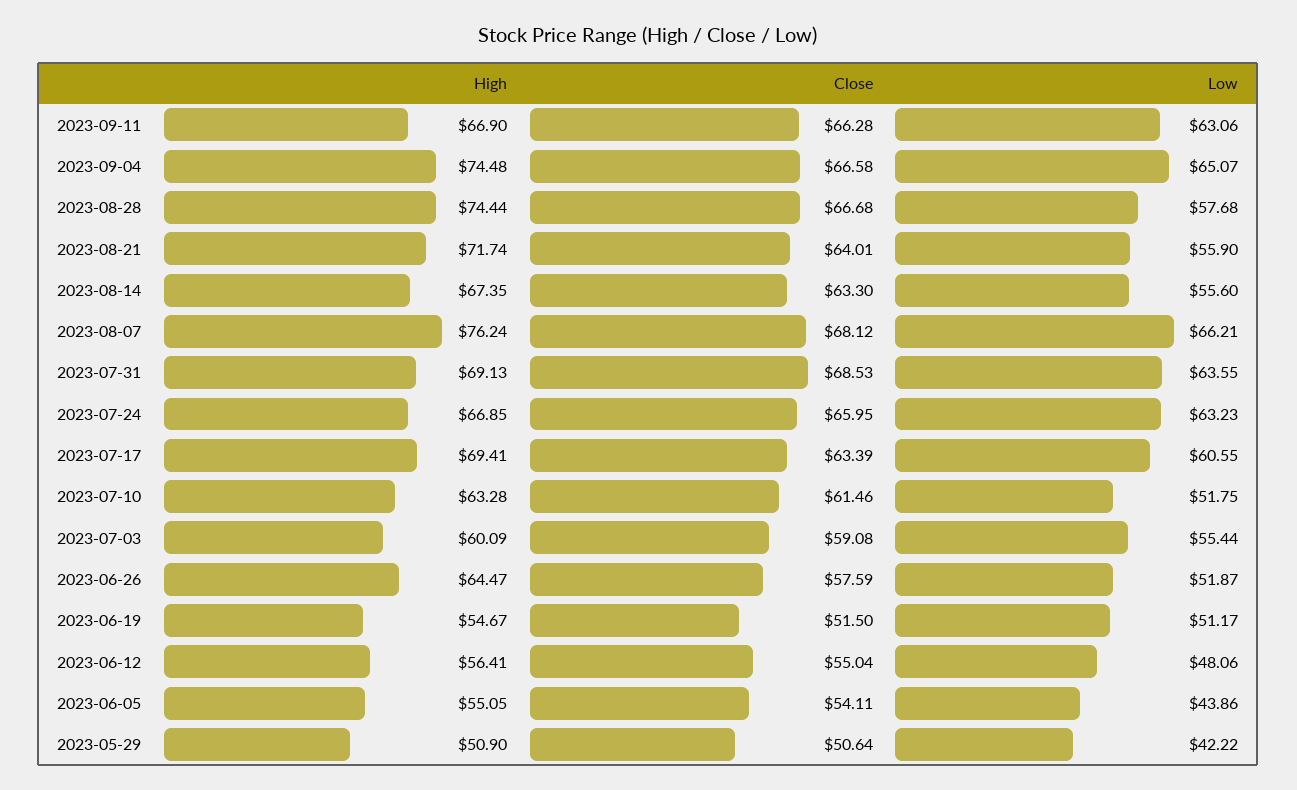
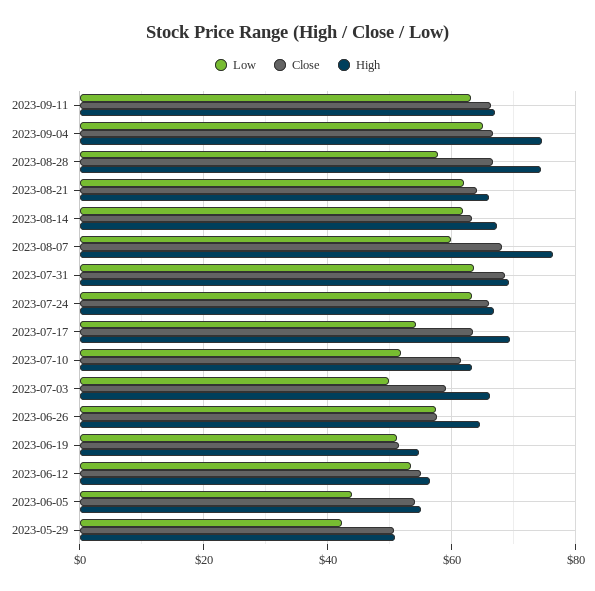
High, 2023-08-21: 71.74 -> 66
Low, 2023-08-21: 55.9 -> 62
Low, 2023-08-14: 55.6 -> 62
Low, 2023-08-07: 66.21 -> 60
Low, 2023-07-17: 60.55 -> 54
High, 2023-07-03: 60.09 -> 66
Low, 2023-07-03: 55.44 -> 50
Low, 2023-06-26: 51.87 -> 58
Low, 2023-06-12: 48.06 -> 54

